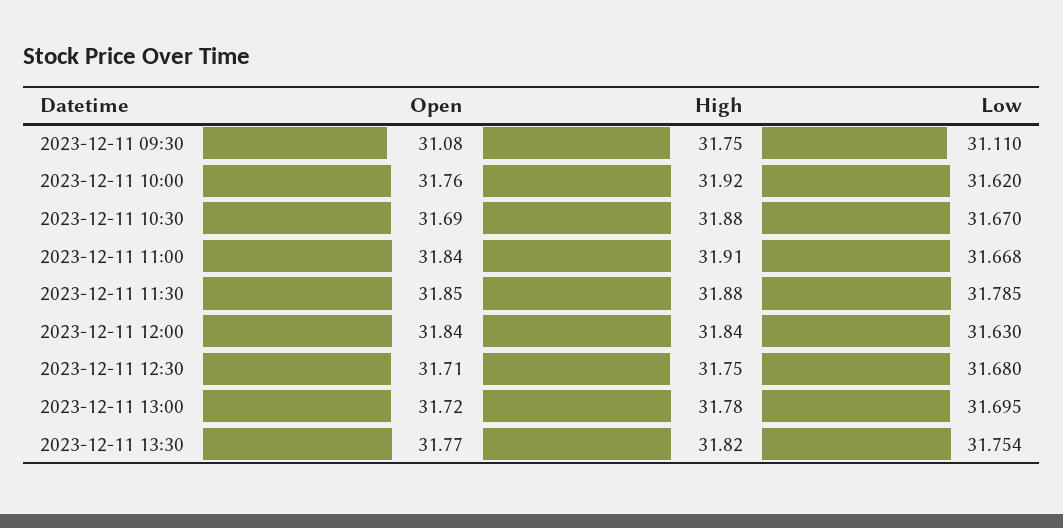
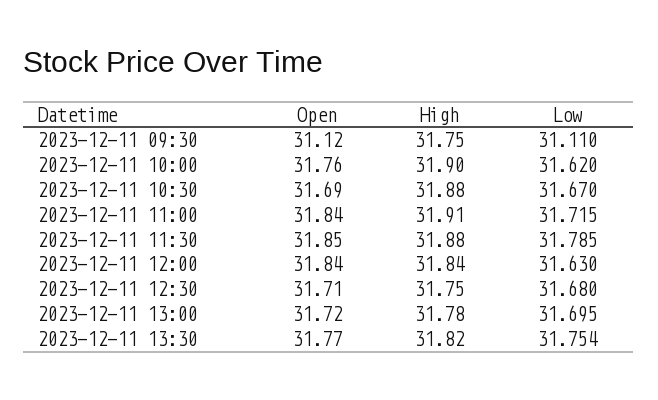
Open, 2023-12-11 09:30: 31.08 -> 31.12
High, 2023-12-11 10:00: 31.92 -> 31.9
Low, 2023-12-11 11:00: 31.668 -> 31.715

